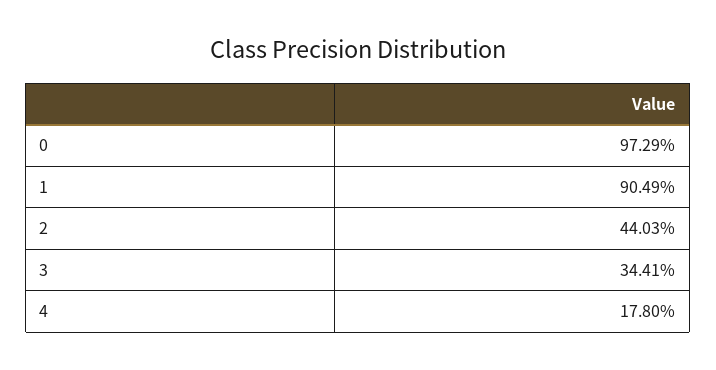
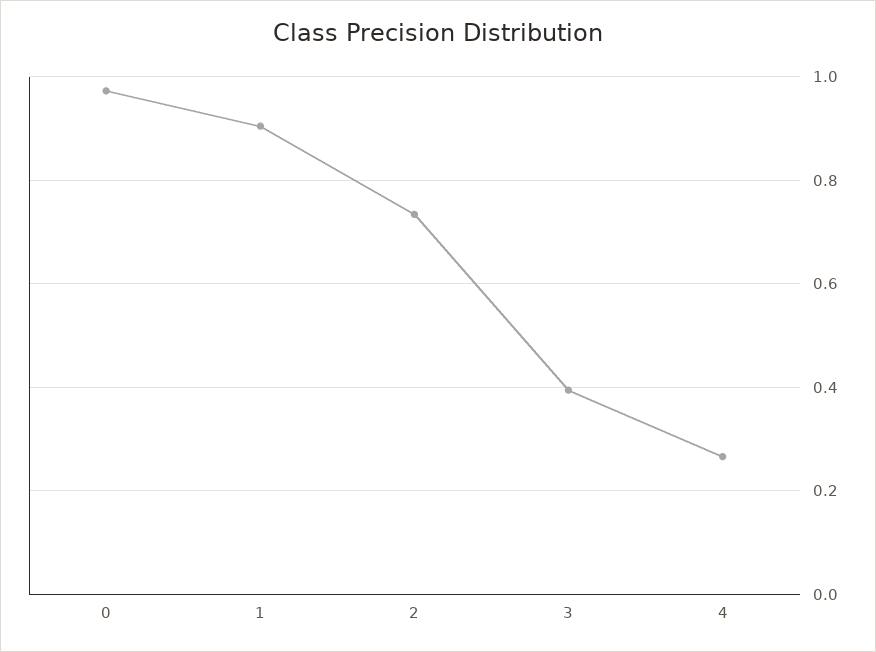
2: 0.4403 -> 0.74
3: 0.3441 -> 0.4
4: 0.178 -> 0.26

